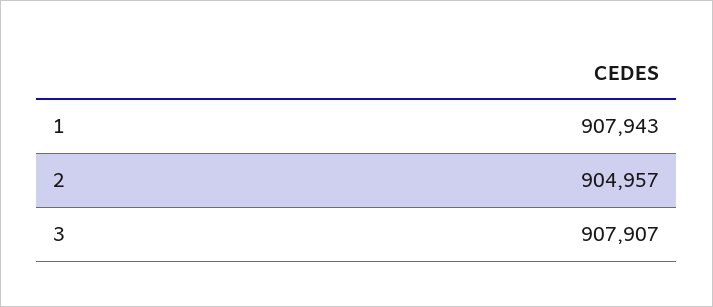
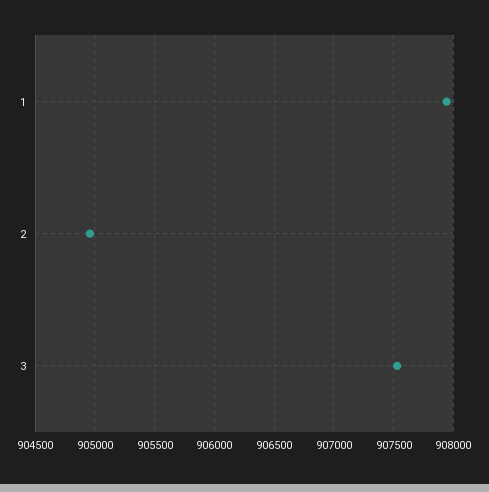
3: 907907 -> 907500

